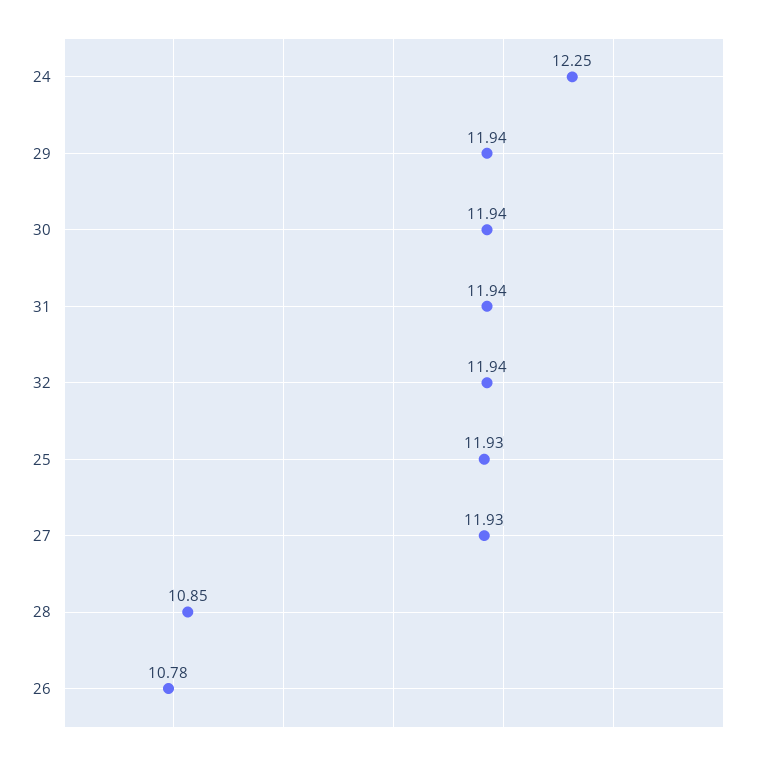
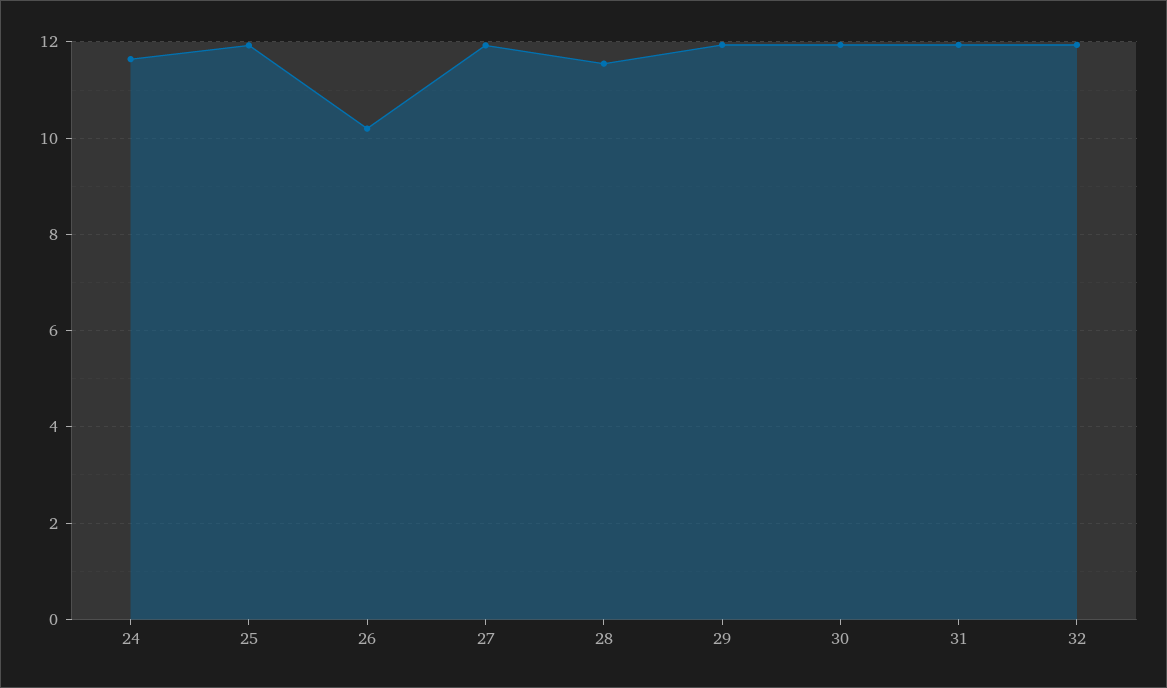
24: 12.25 -> 11.6
28: 10.85 -> 11.6
26: 10.78 -> 10.2

